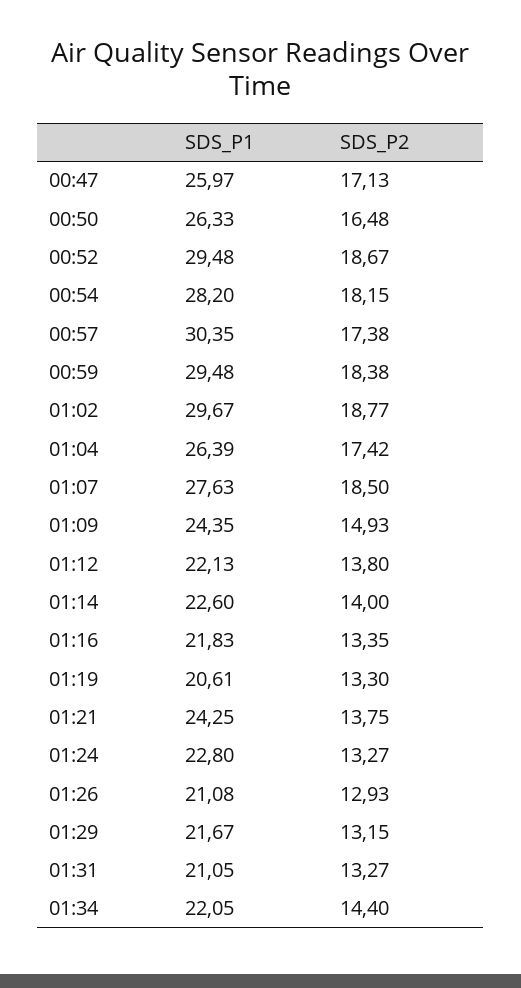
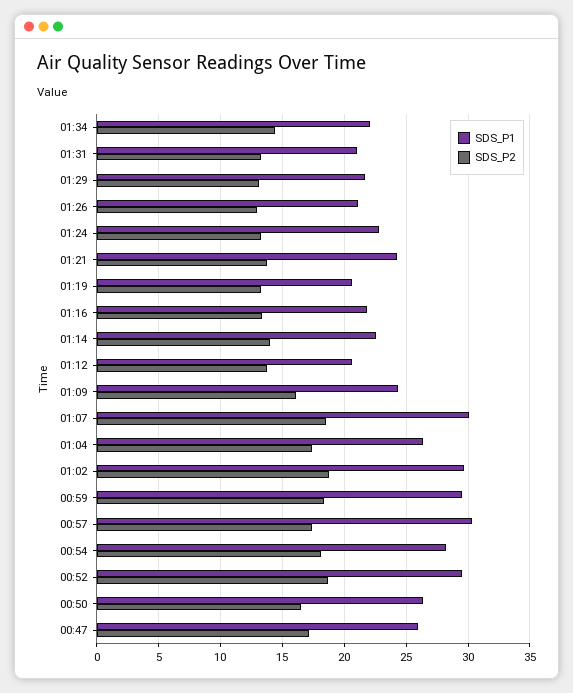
SDS_P1, 01:07: 27.63 -> 30
SDS_P2, 01:09: 14.93 -> 16
SDS_P1, 01:12: 22.13 -> 20.5

